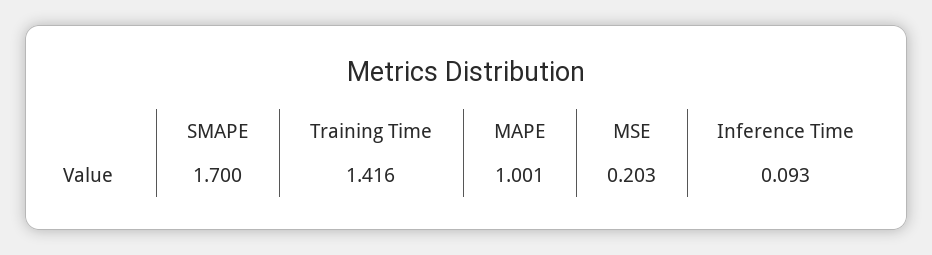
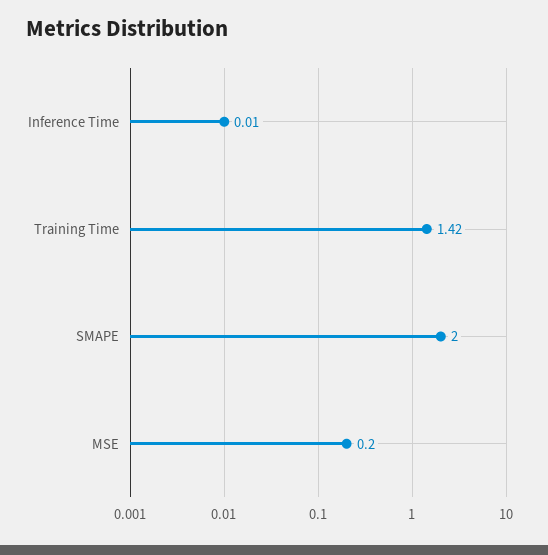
SMAPE: 1.7 -> 2
MAPE: 1.001 -> none
Inference Time: 0.093 -> 0.01

